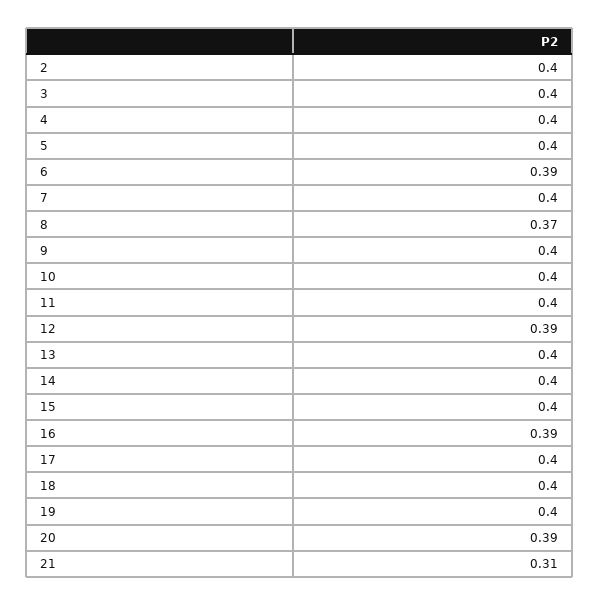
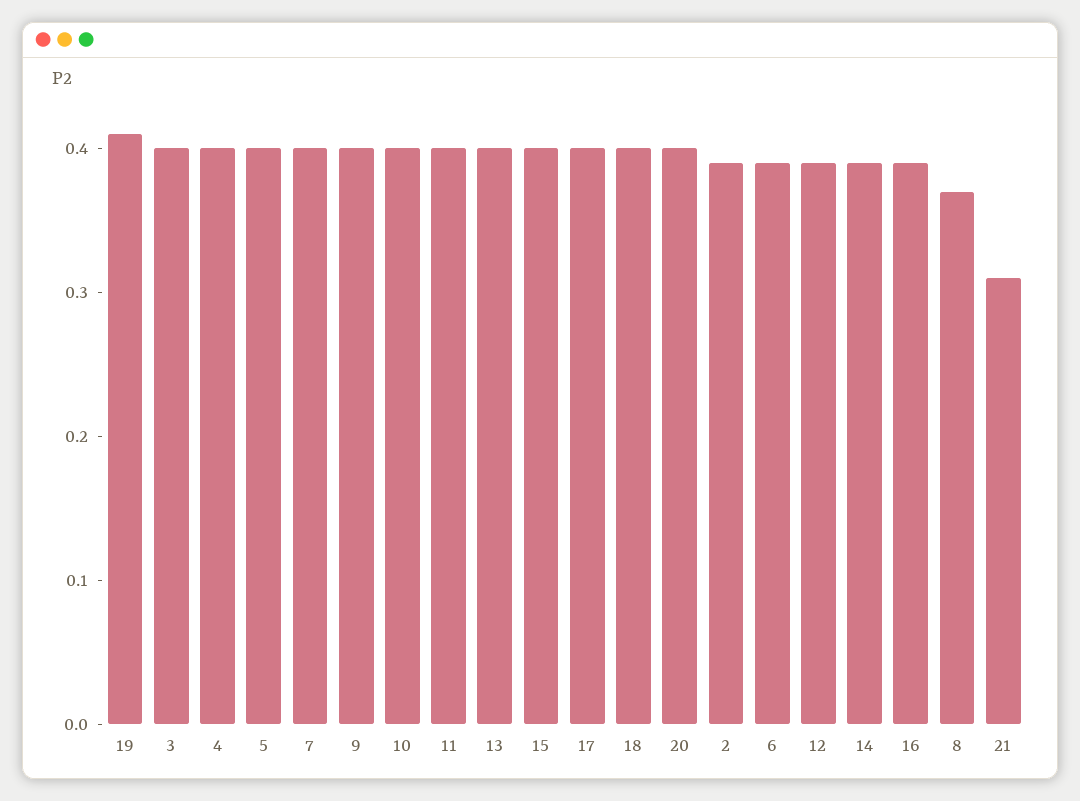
2: 0.4 -> 0.39
14: 0.4 -> 0.39
19: 0.4 -> 0.41
20: 0.39 -> 0.4

